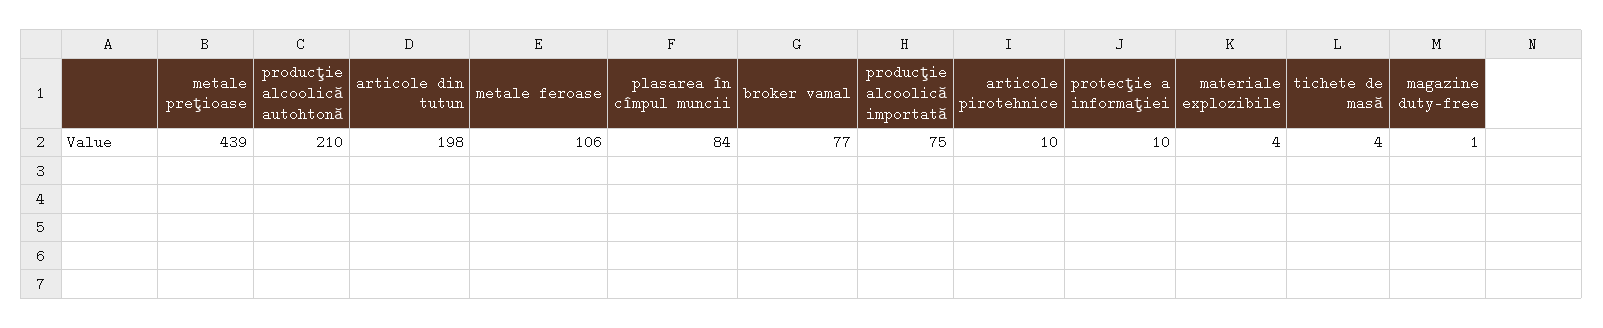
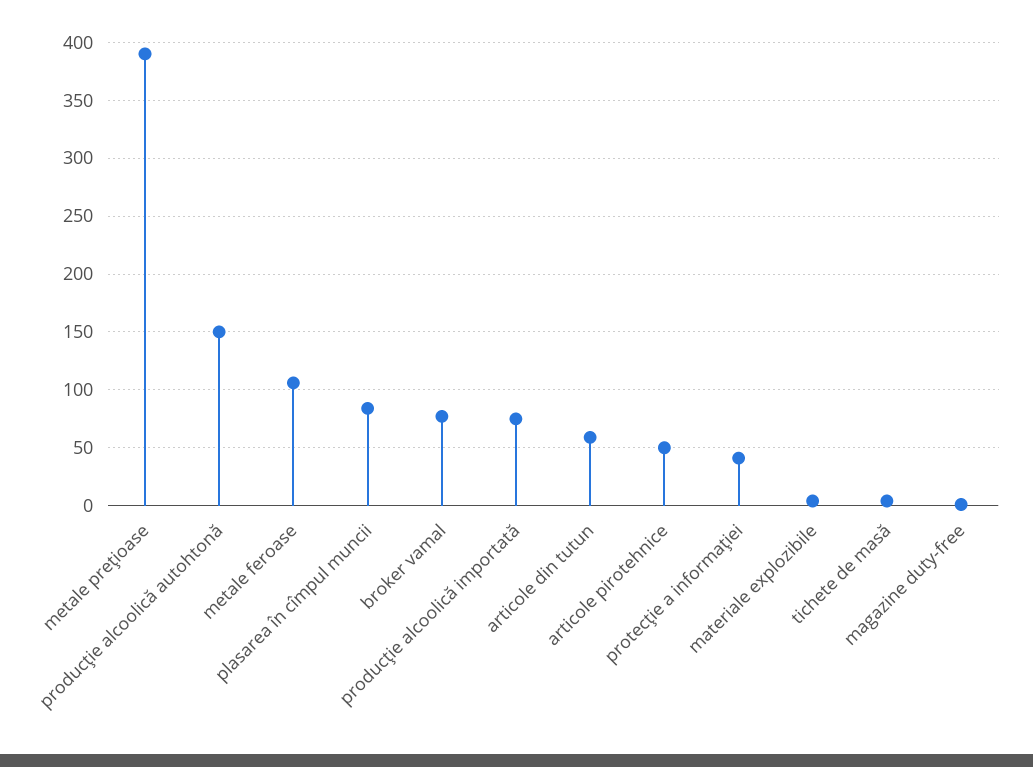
metale preţioase: 439 -> 390
producţie alcoolică autohtonă: 210 -> 150
articole din tutun: 198 -> 60
articole pirotehnice: 10 -> 50
protecţie a informaţiei: 10 -> 40

